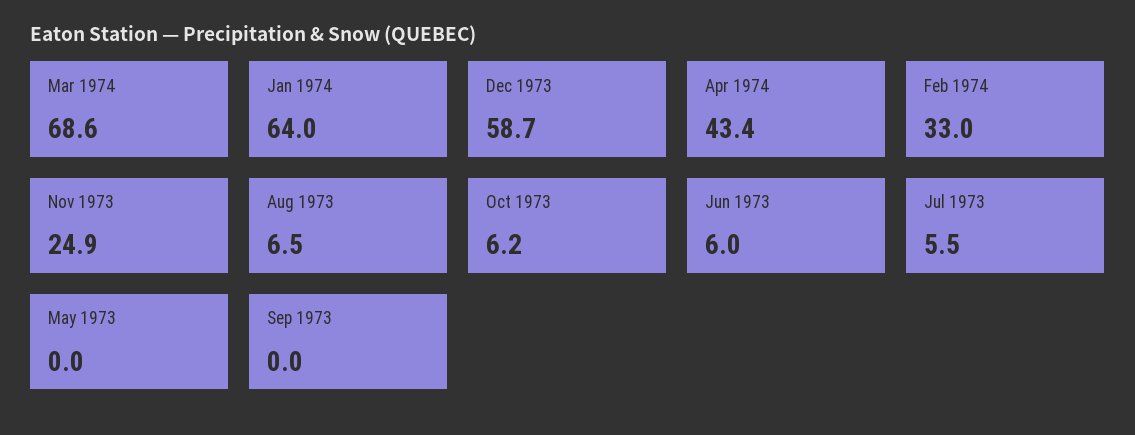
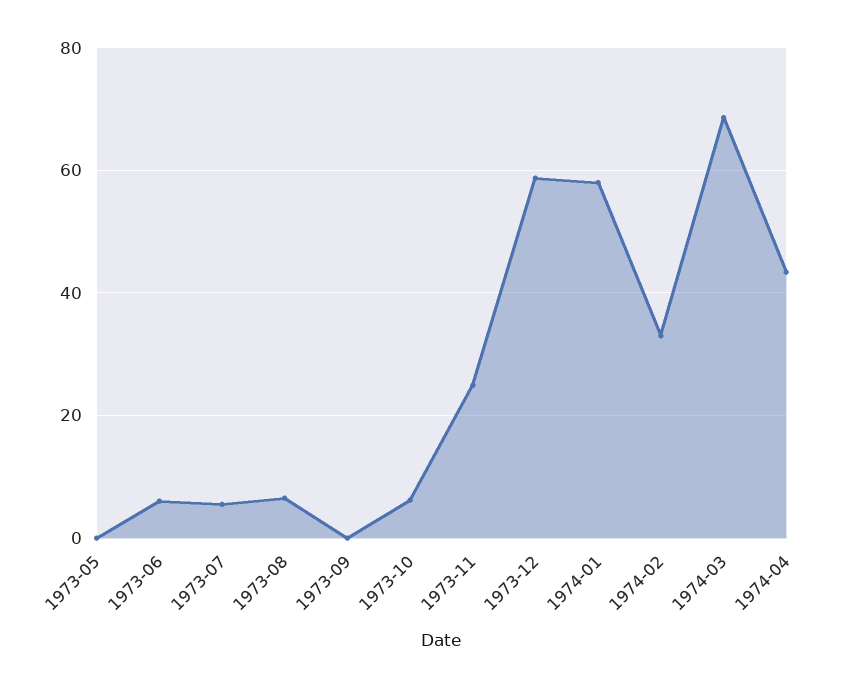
Jan 1974: 64 -> 58

